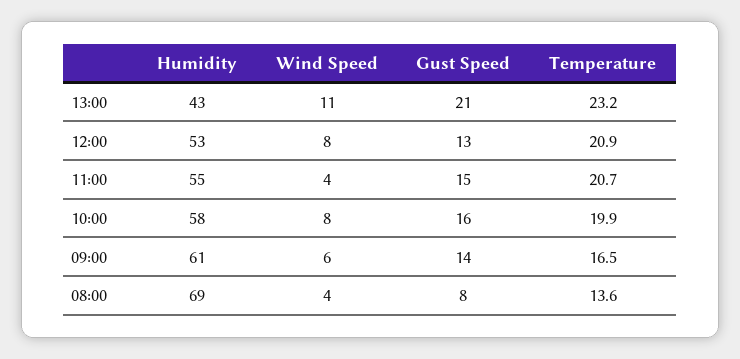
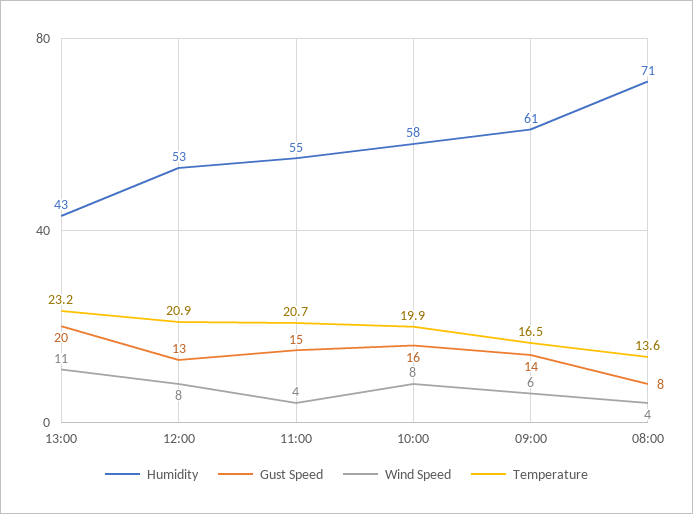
Gust Speed, 13:00: 21 -> 20
Humidity, 08:00: 69 -> 71

